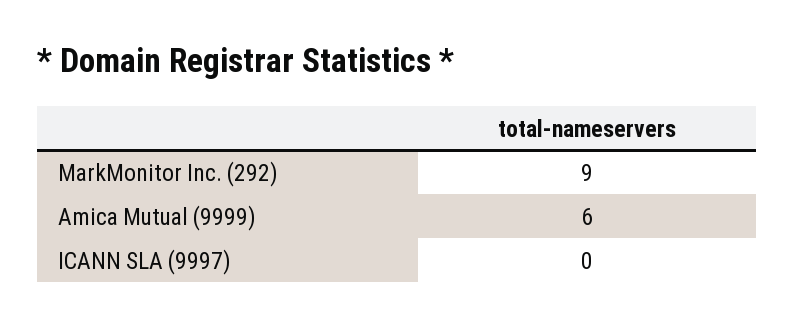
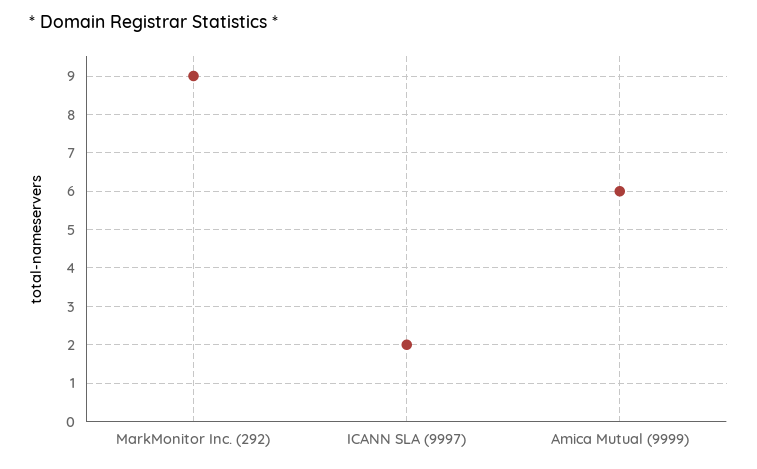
ICANN SLA (9997): 0 -> 2

